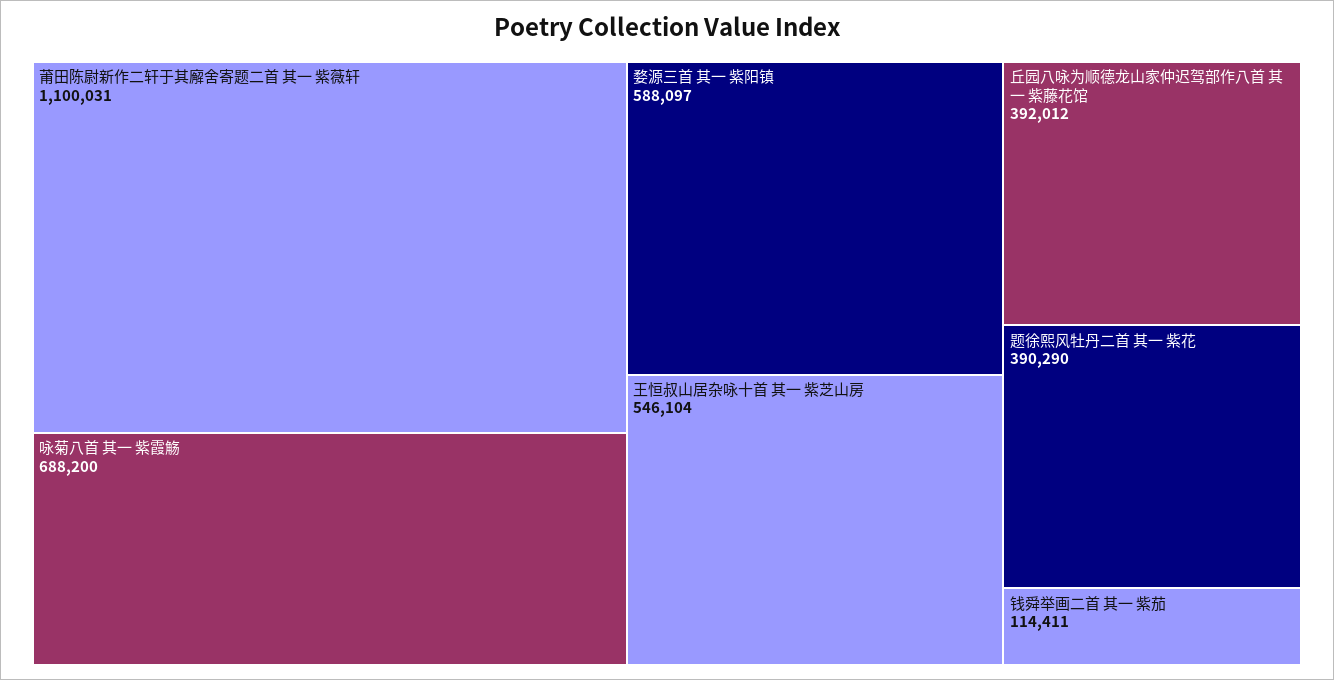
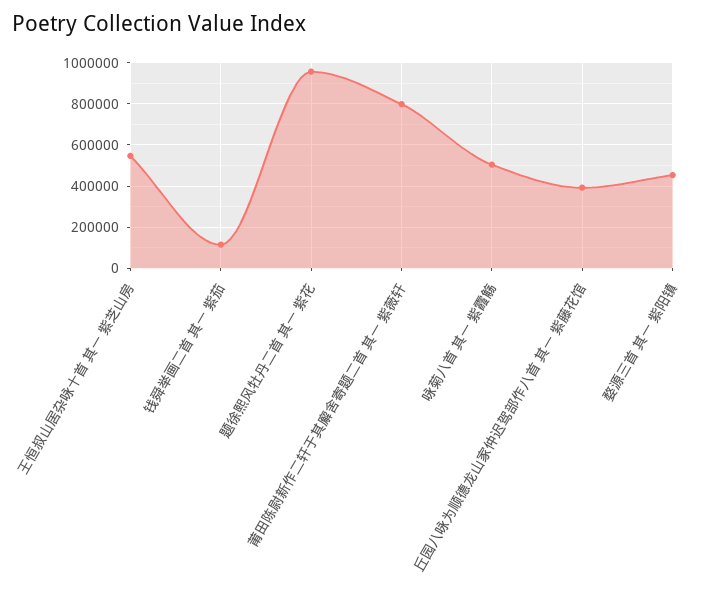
莆田陈尉新作二轩于其廨舍寄题二首 其一 紫薇轩: 1100031 -> 800000
咏菊八首 其一 紫霞觞: 688200 -> 500000
婺源三首 其一 紫阳镇: 588097 -> 450000
题徐熙风牡丹二首 其一 紫花: 390290 -> 950000

